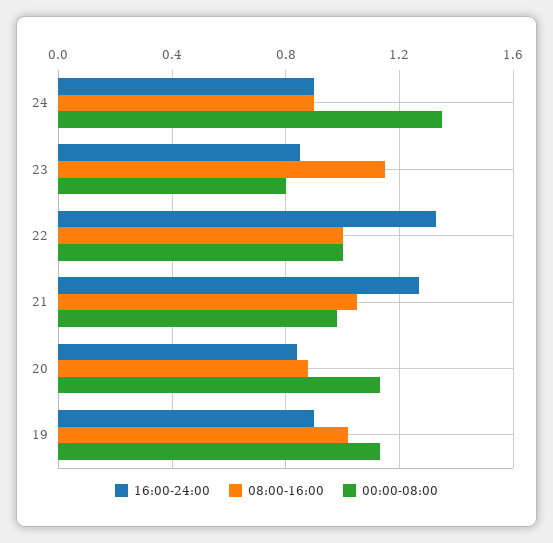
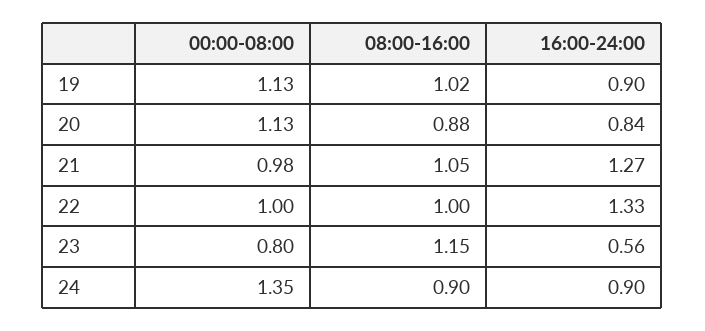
16:00-24:00, 23: 0.85 -> 0.56

